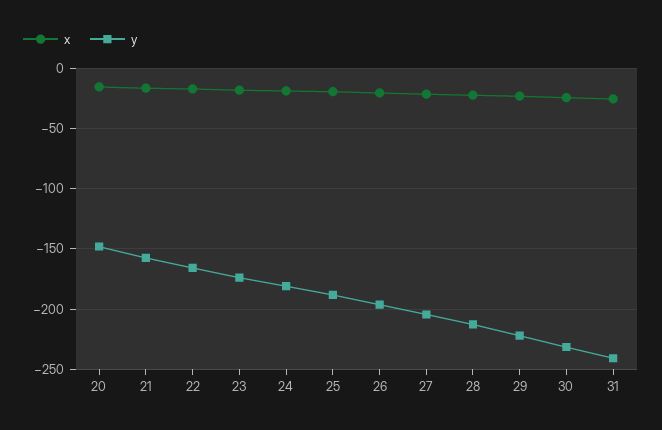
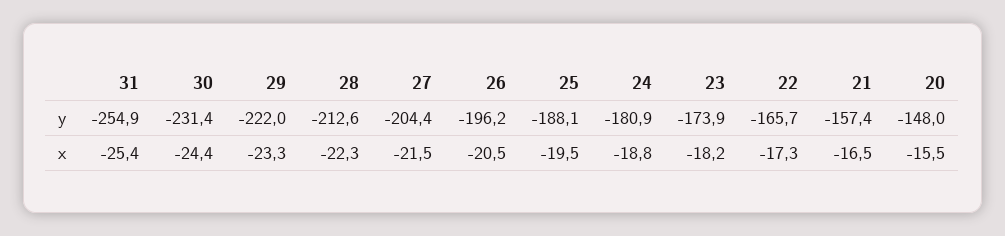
y, 31: -240 -> -254.9

